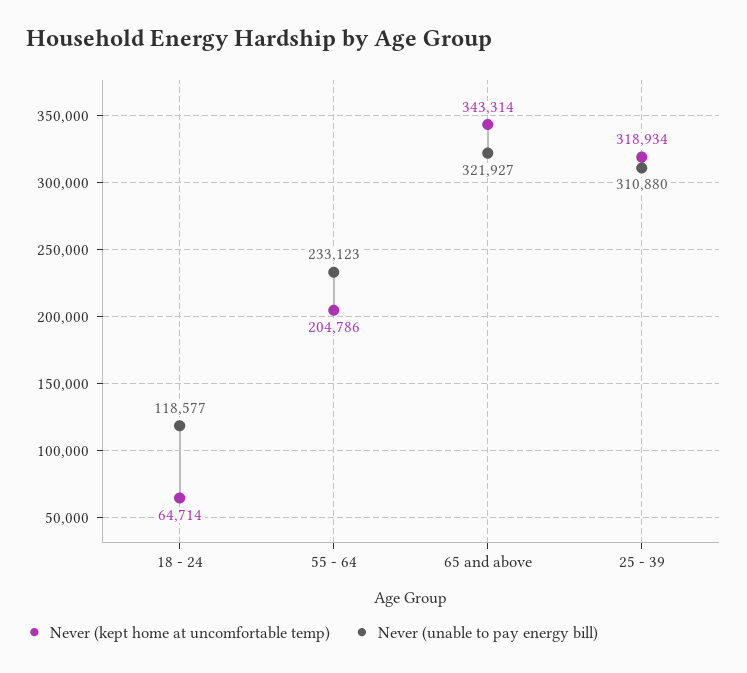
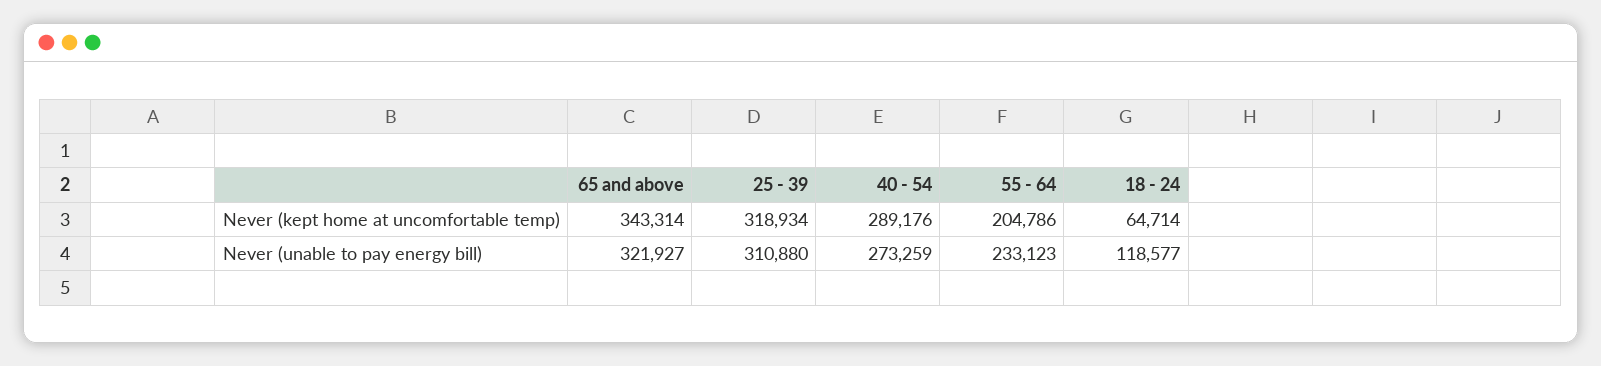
Never (kept home at uncomfortable temp), 40 - 54: none -> 289176
Never (unable to pay energy bill), 40 - 54: none -> 273259

